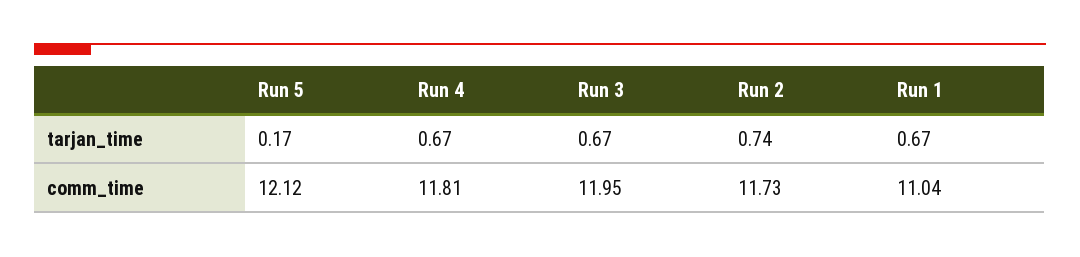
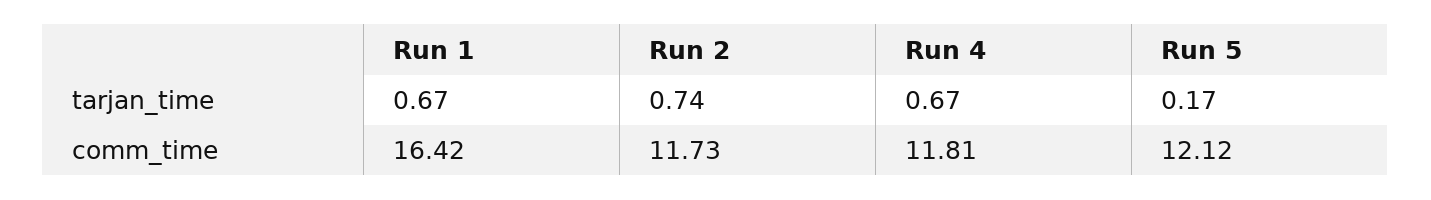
Run 3, tarjan_time: 0.67 -> none
Run 3, comm_time: 11.95 -> none
Run 1, comm_time: 11.04 -> 16.42

